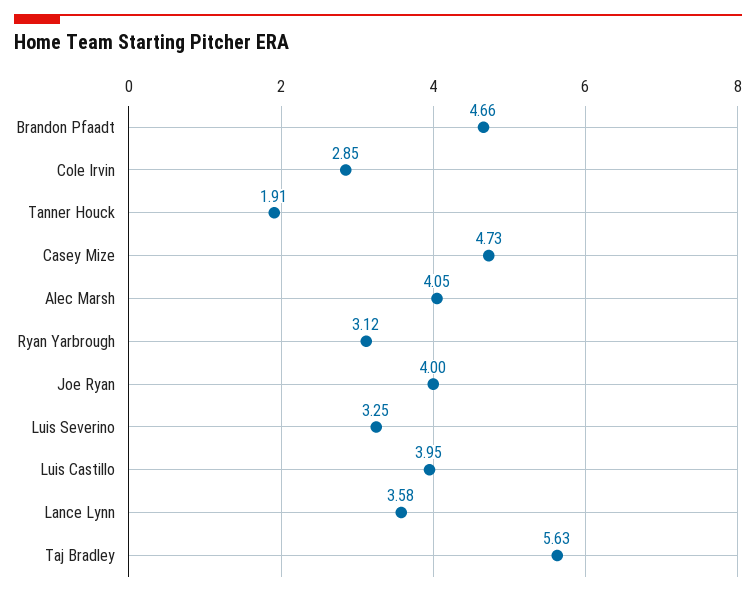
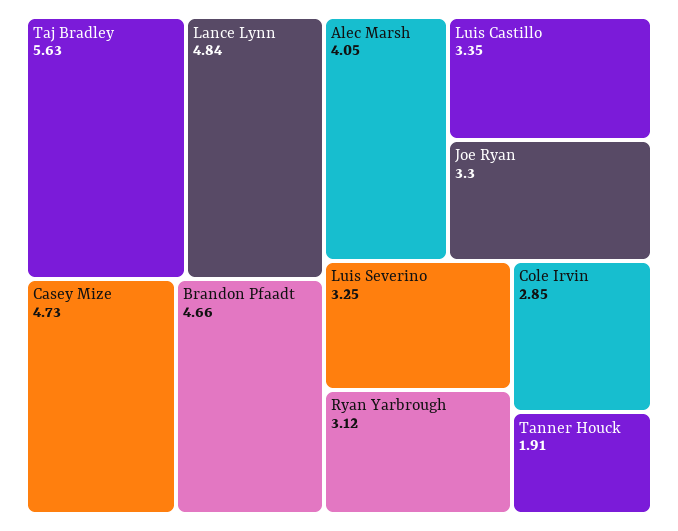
Joe Ryan: 4 -> 3.3
Luis Castillo: 3.95 -> 3.35
Lance Lynn: 3.58 -> 4.84

